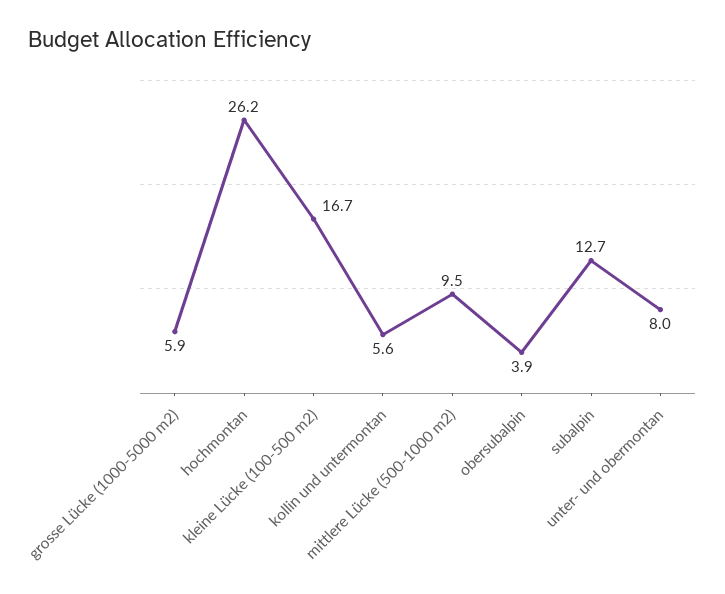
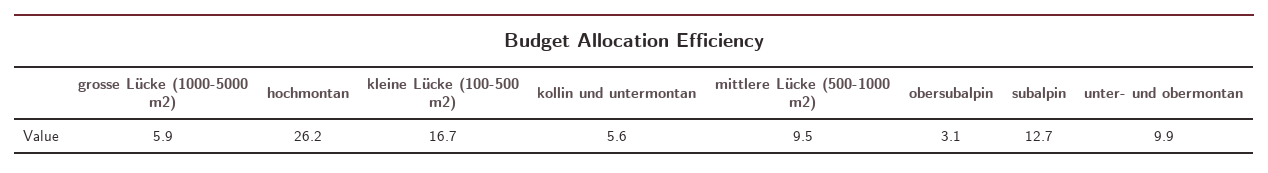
obersubalpin: 3.9 -> 3.1
unter- und obermontan: 8 -> 9.9

